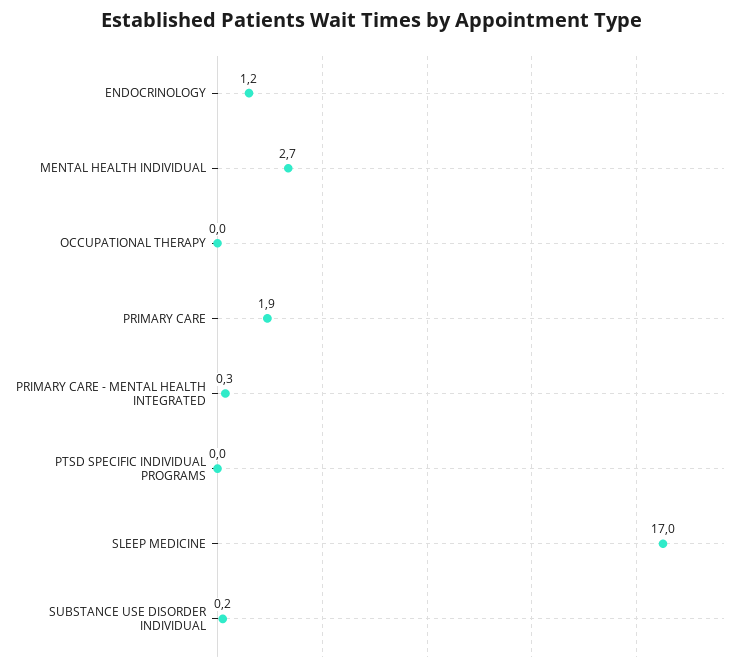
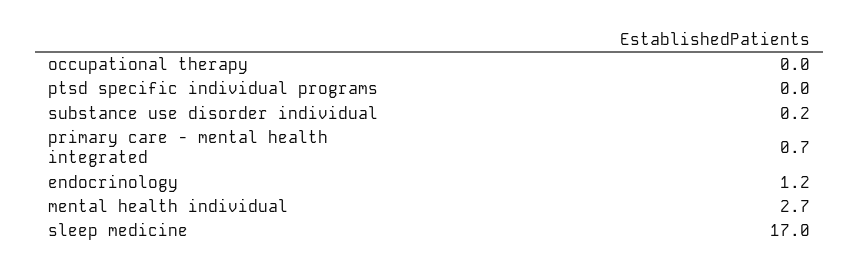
PRIMARY CARE: 1.9 -> none
PRIMARY CARE - MENTAL HEALTH INTEGRATED: 0.3 -> 0.7

